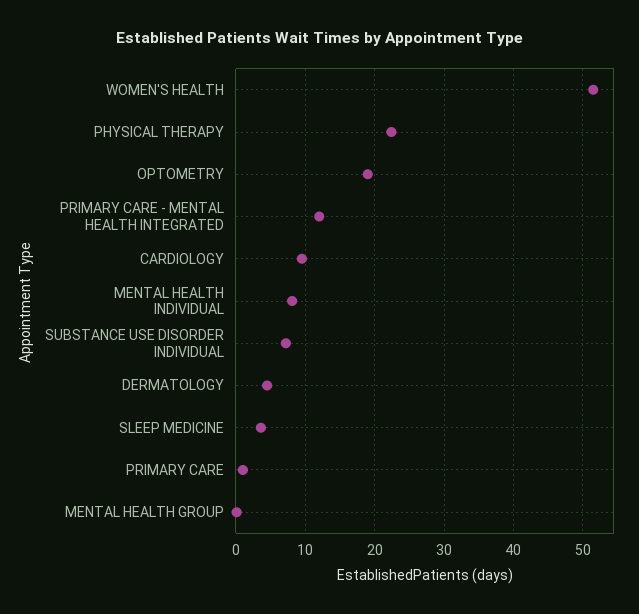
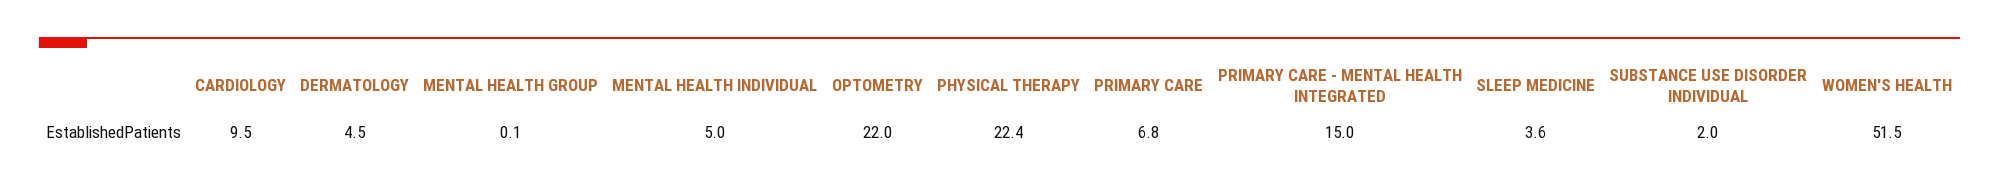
OPTOMETRY: 19 -> 22
PRIMARY CARE - MENTAL HEALTH INTEGRATED: 12 -> 15
MENTAL HEALTH INDIVIDUAL: 8 -> 5
SUBSTANCE USE DISORDER INDIVIDUAL: 7 -> 2
PRIMARY CARE: 1 -> 6.8

